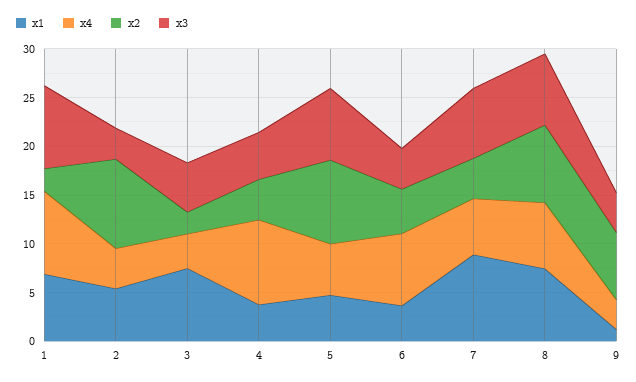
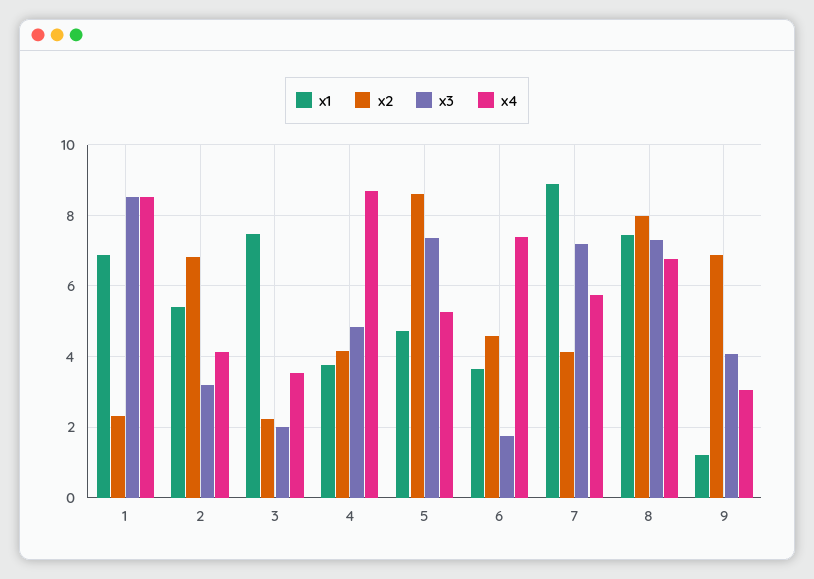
x2, 2: 9 -> 6.8
x3, 3: 5 -> 2
x3, 6: 4 -> 1.8

